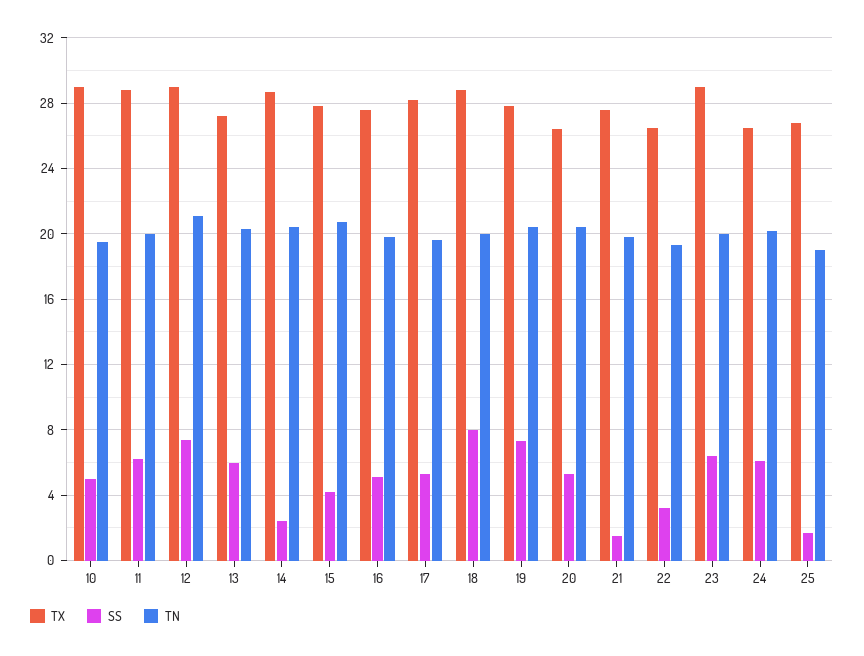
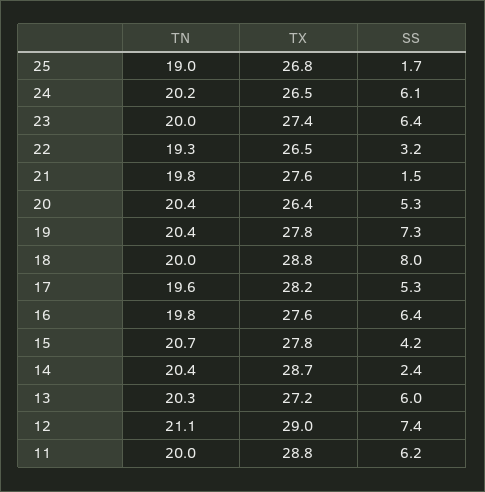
TX, 10: 29 -> none
SS, 10: 5 -> none
TN, 10: 19.5 -> none
SS, 16: 5 -> 6.4
TX, 23: 29 -> 27.4

